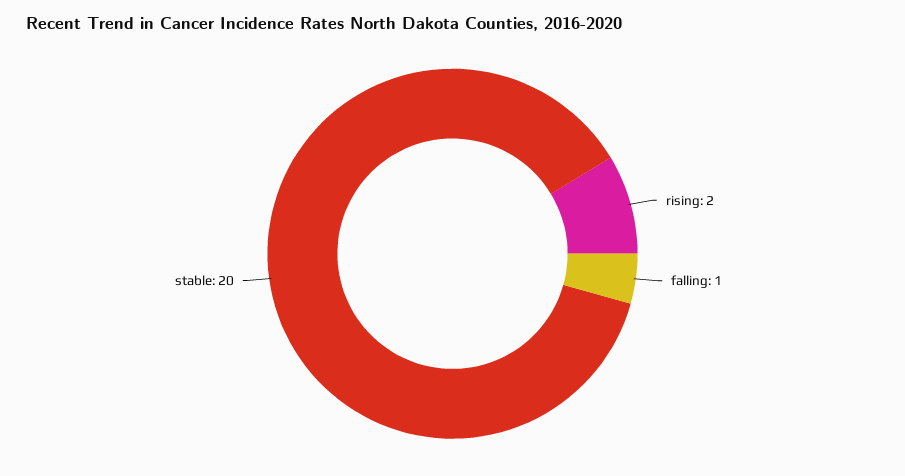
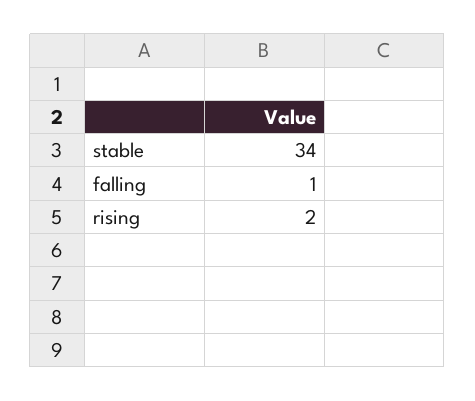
stable: 20 -> 34

